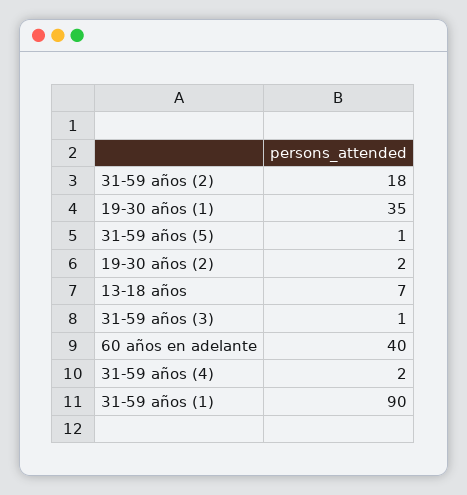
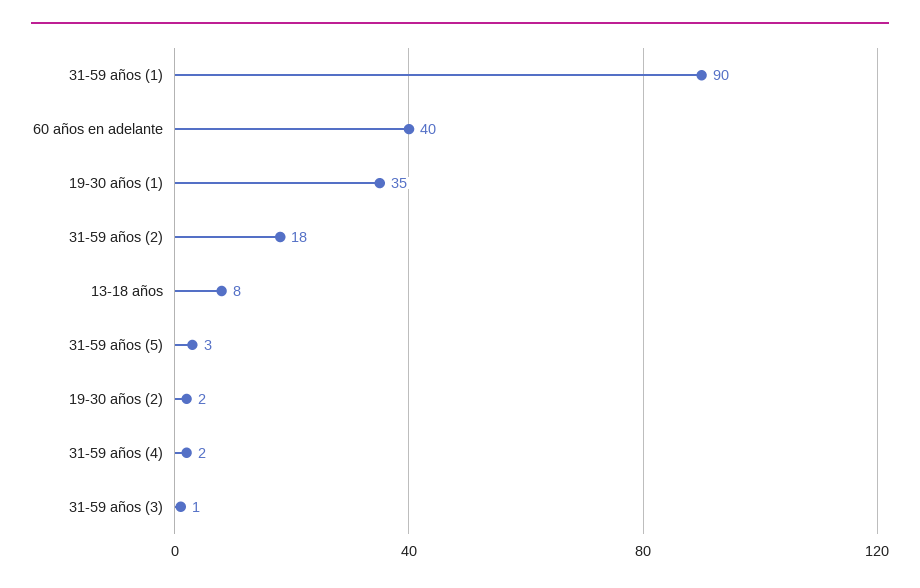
31-59 años (5): 1 -> 3
13-18 años: 7 -> 8

